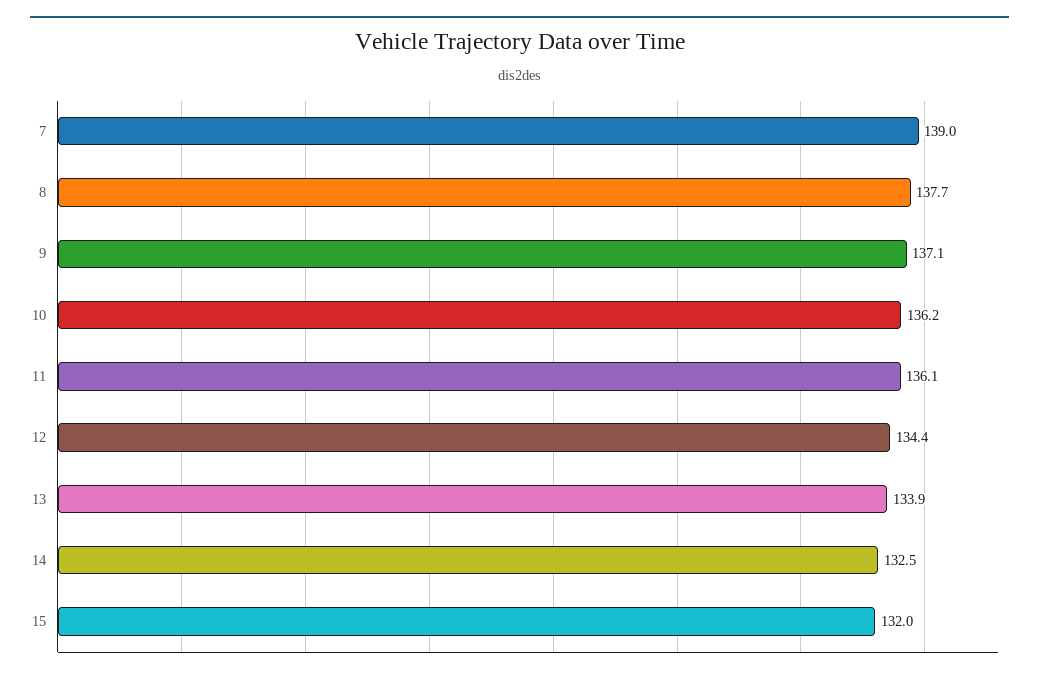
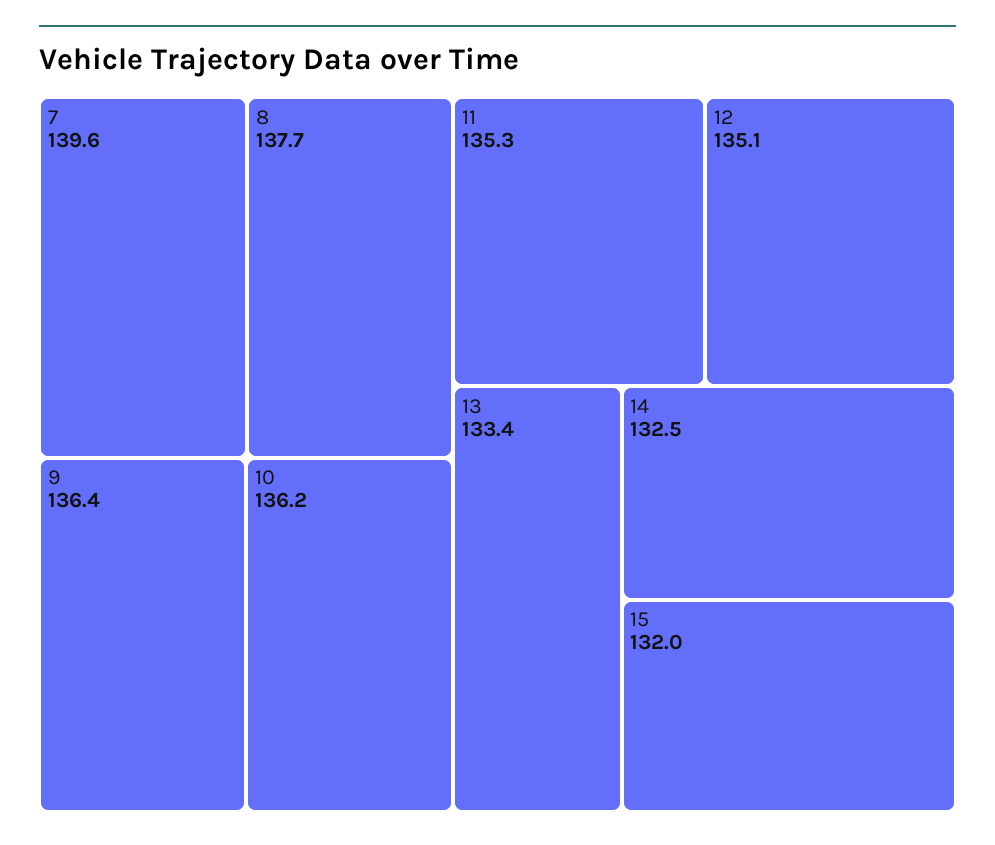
7: 139 -> 139.6
9: 137.1 -> 136.4
11: 136.1 -> 135.3
12: 134.4 -> 135.1
13: 133.9 -> 133.4

